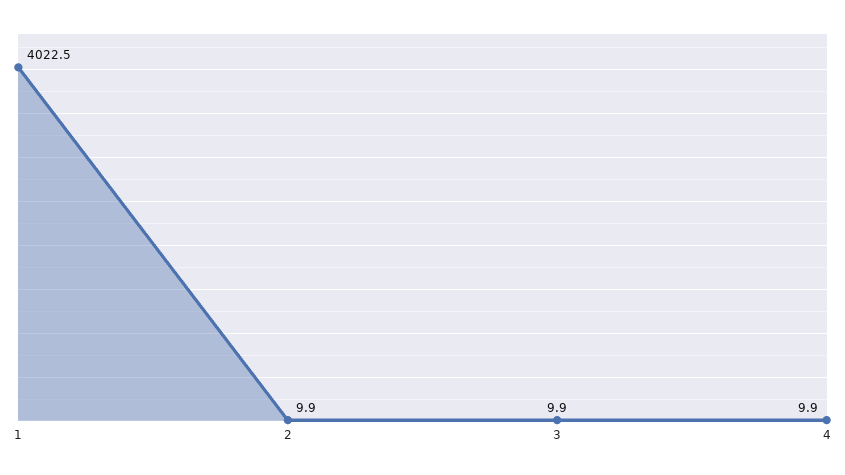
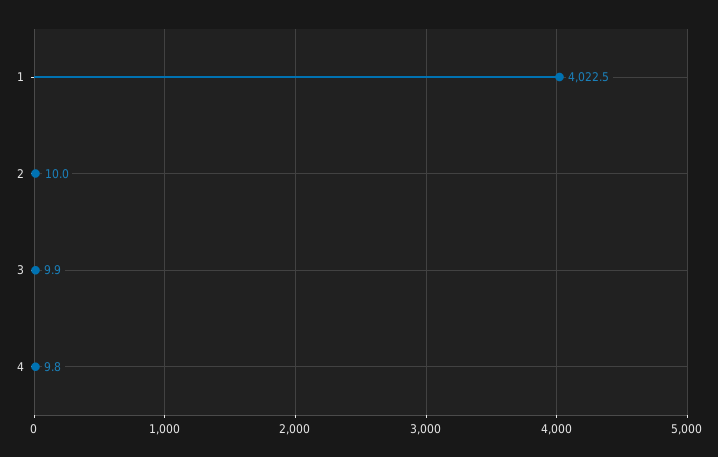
2: 9.9 -> 10
4: 9.9 -> 9.8

